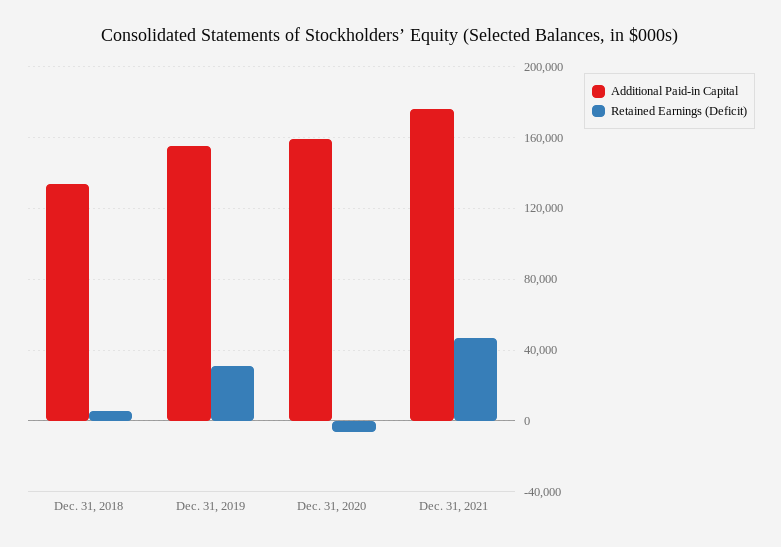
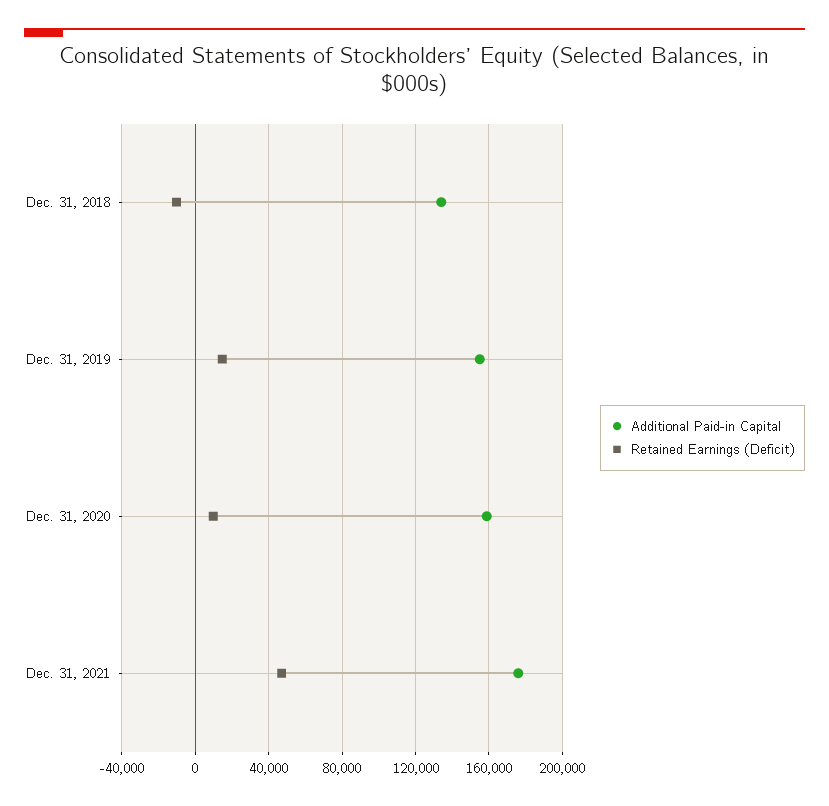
Retained Earnings (Deficit), Dec. 31, 2018: 5000 -> -10000
Retained Earnings (Deficit), Dec. 31, 2019: 30000 -> 15000
Retained Earnings (Deficit), Dec. 31, 2020: -5000 -> 10000

